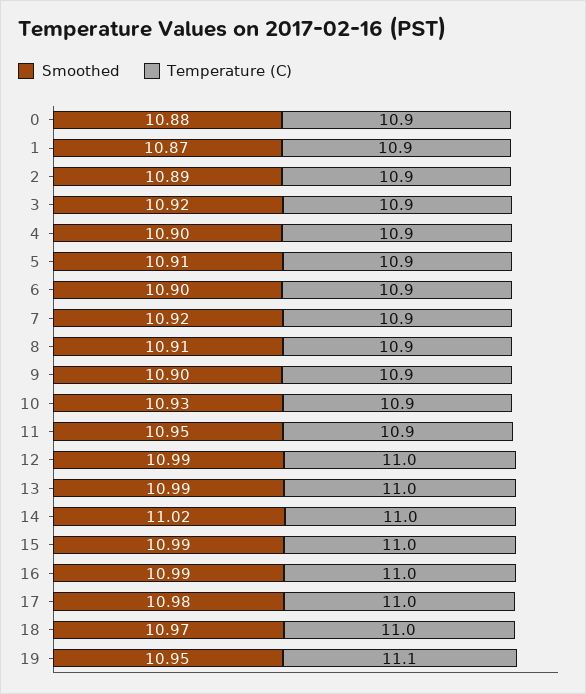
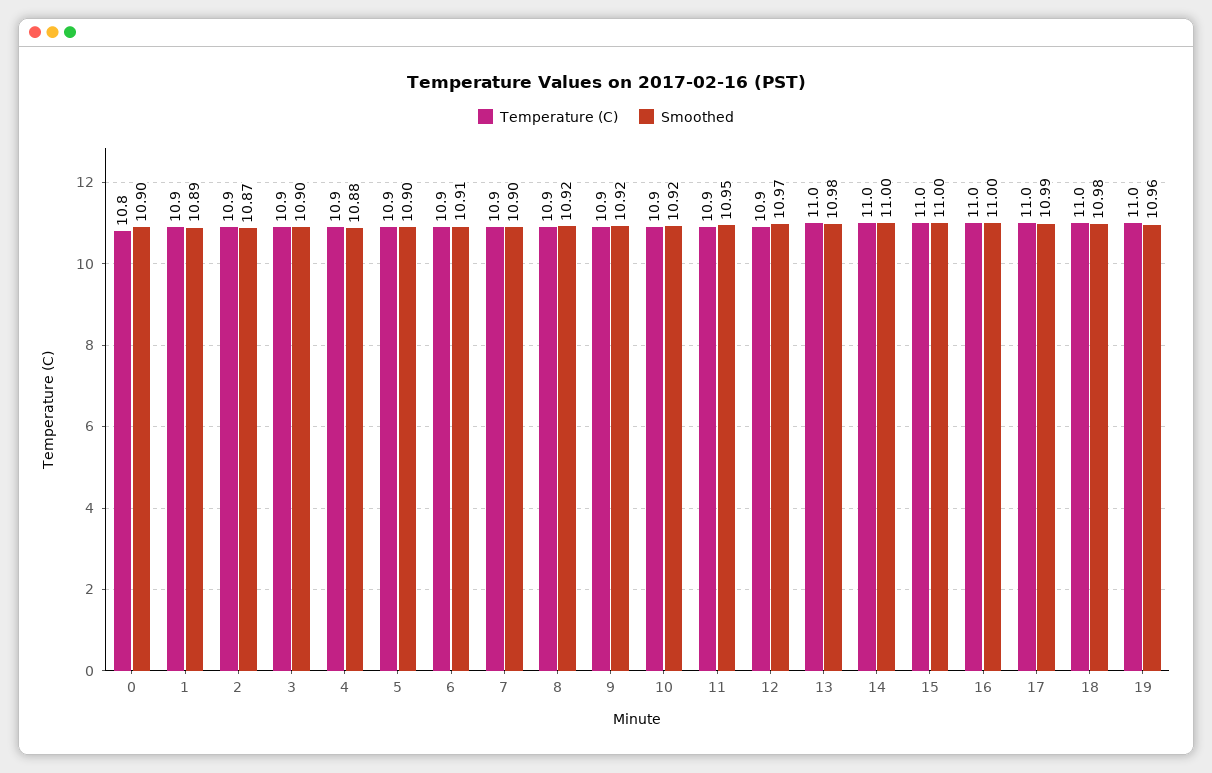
Smoothed, 0: 10.88 -> 10.9
Temperature (C), 0: 10.9 -> 10.8
Smoothed, 1: 10.87 -> 10.89
Smoothed, 2: 10.89 -> 10.87
Smoothed, 3: 10.92 -> 10.9
Smoothed, 4: 10.9 -> 10.88
Smoothed, 5: 10.91 -> 10.9
Smoothed, 6: 10.9 -> 10.91
Smoothed, 7: 10.92 -> 10.9
Smoothed, 8: 10.91 -> 10.92
Smoothed, 9: 10.9 -> 10.92
Smoothed, 10: 10.93 -> 10.92
Smoothed, 12: 10.99 -> 10.97
Temperature (C), 12: 11 -> 10.9
Smoothed, 13: 10.99 -> 10.98
Smoothed, 14: 11.02 -> 11
Smoothed, 15: 10.99 -> 11
Smoothed, 16: 10.99 -> 11
Smoothed, 17: 10.98 -> 10.99
Smoothed, 18: 10.97 -> 10.98
Smoothed, 19: 10.95 -> 10.96
Temperature (C), 19: 11.1 -> 11

